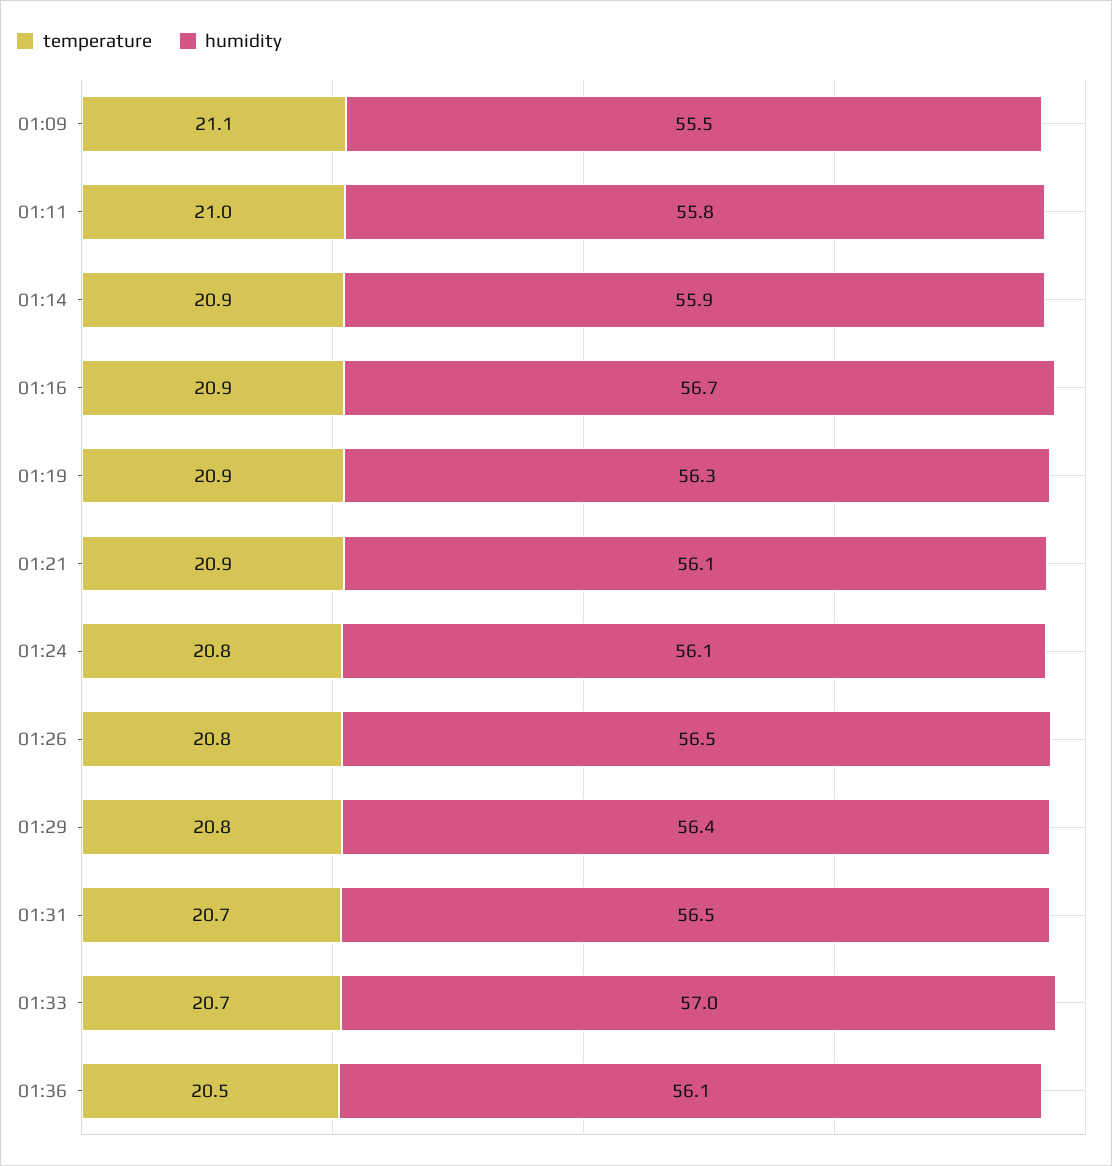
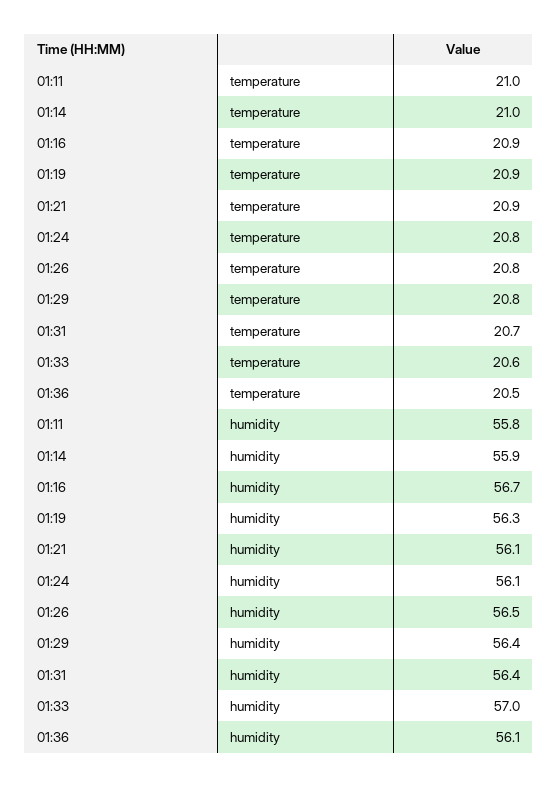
temperature, 01:09: 21.1 -> none
humidity, 01:09: 55.5 -> none
temperature, 01:14: 20.9 -> 21
humidity, 01:31: 56.5 -> 56.4
temperature, 01:33: 20.7 -> 20.6

